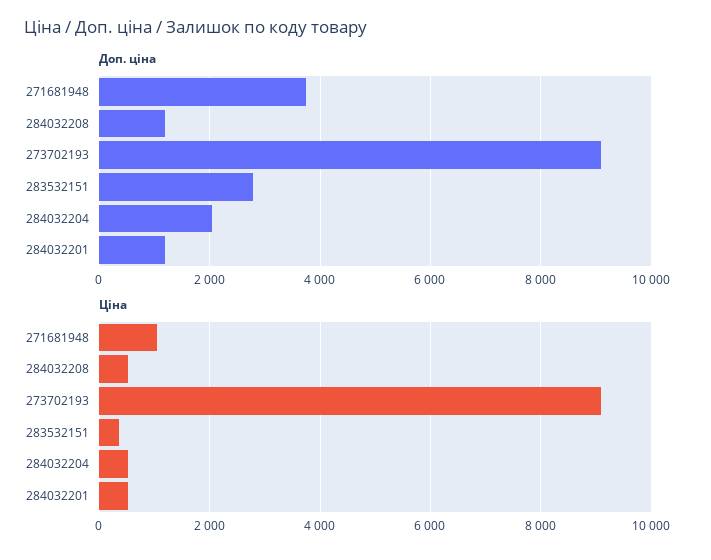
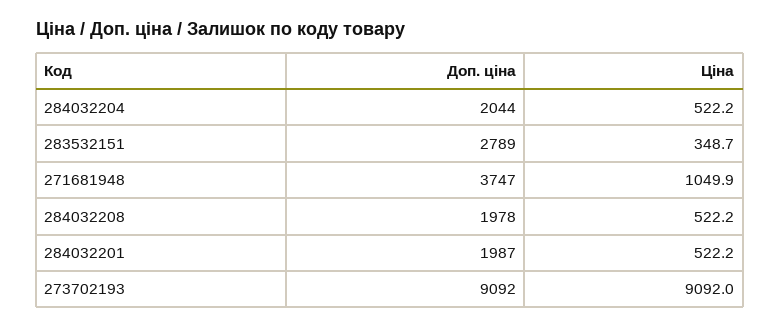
Доп. ціна, 284032208: 1200 -> 1978
Доп. ціна, 284032201: 1200 -> 1987

